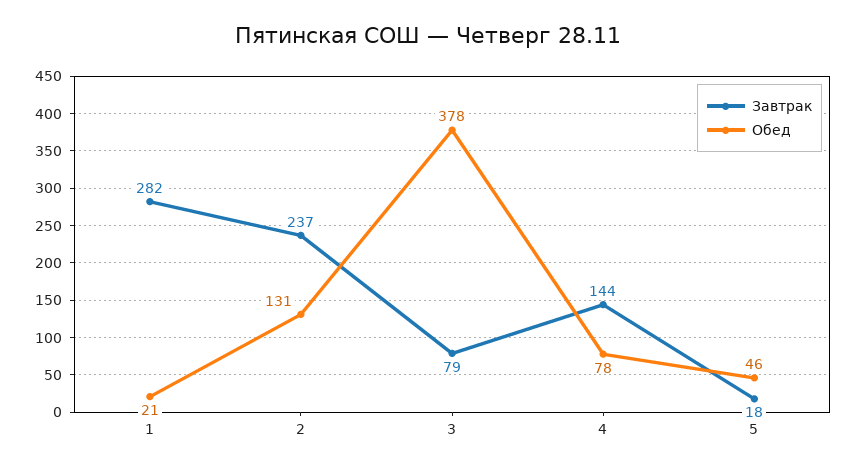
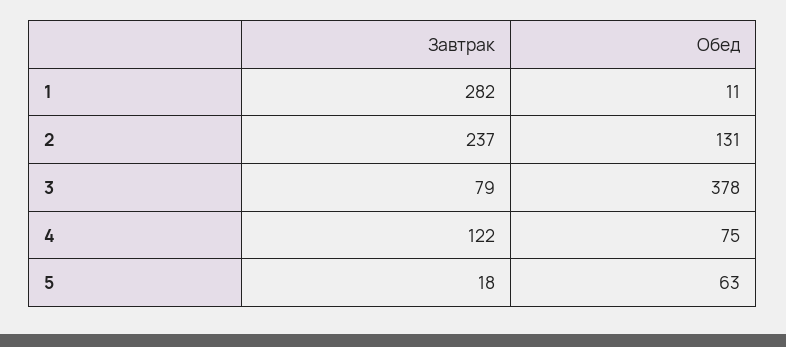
Обед, 1: 21 -> 11
Завтрак, 4: 144 -> 122
Обед, 4: 78 -> 75
Обед, 5: 46 -> 63

